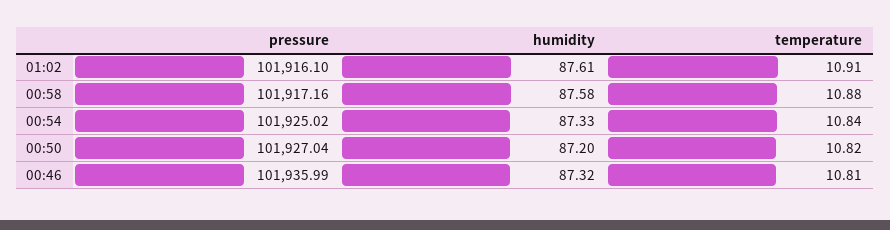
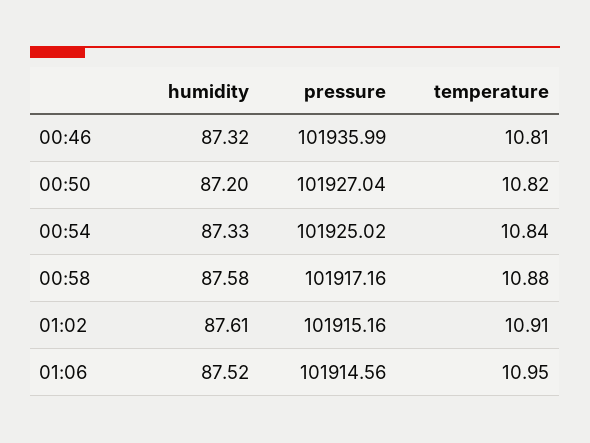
pressure, 01:02: 101916.1 -> 101915.16
humidity, 01:06: none -> 87.52
pressure, 01:06: none -> 101914.56
temperature, 01:06: none -> 10.95

